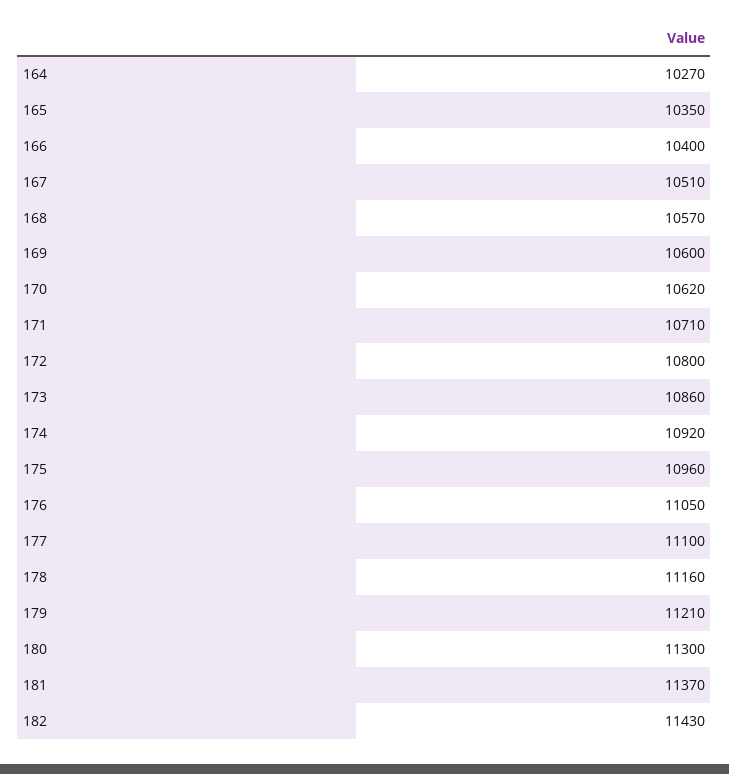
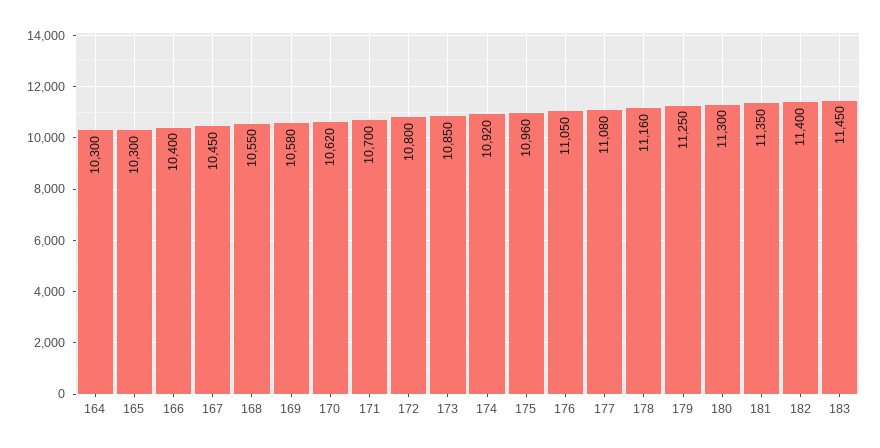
164: 10270 -> 10300
165: 10350 -> 10300
167: 10510 -> 10450
168: 10570 -> 10550
169: 10600 -> 10580
171: 10710 -> 10700
173: 10860 -> 10850
177: 11100 -> 11080
179: 11210 -> 11250
181: 11370 -> 11350
182: 11430 -> 11400
183: none -> 11450

